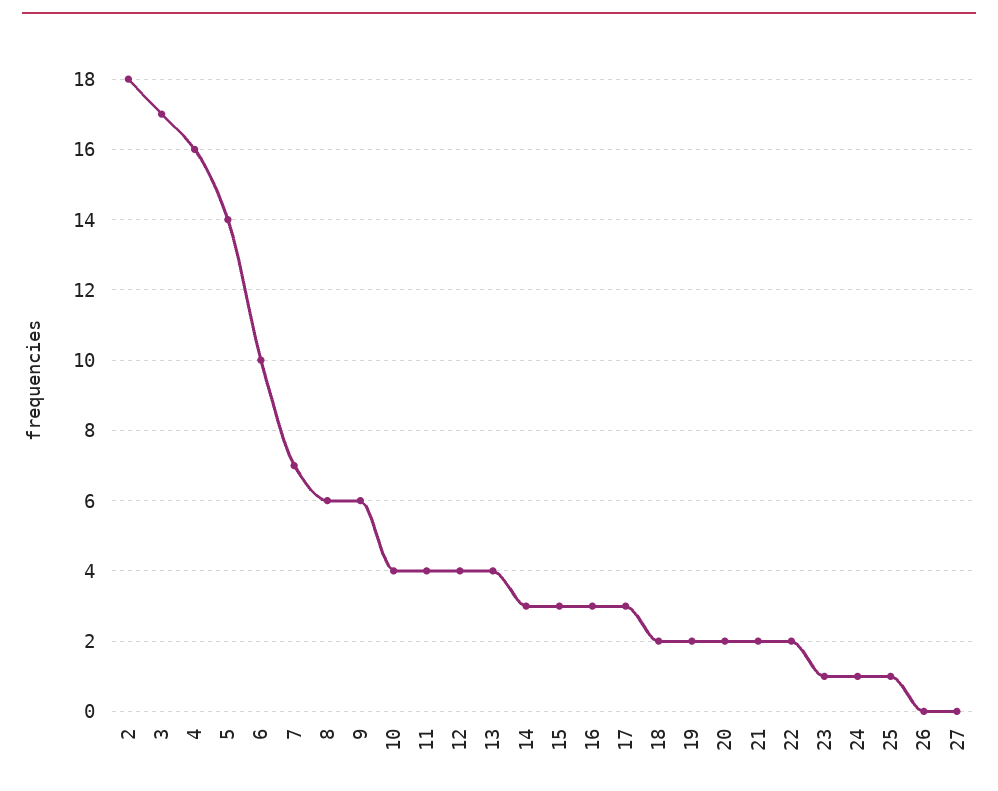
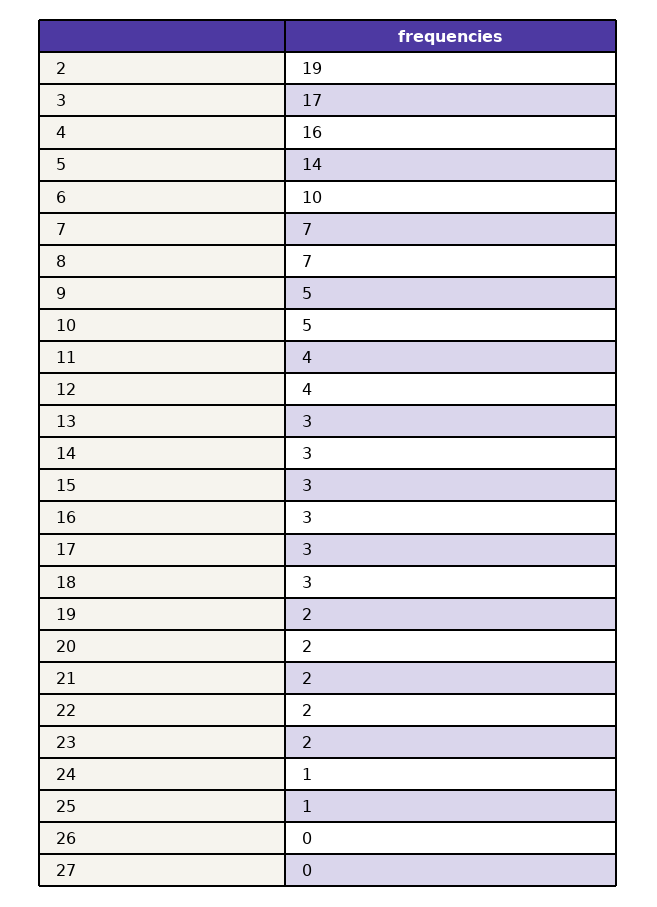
2: 18 -> 19
8: 6 -> 7
9: 6 -> 5
10: 4 -> 5
13: 4 -> 3
18: 2 -> 3
23: 1 -> 2

